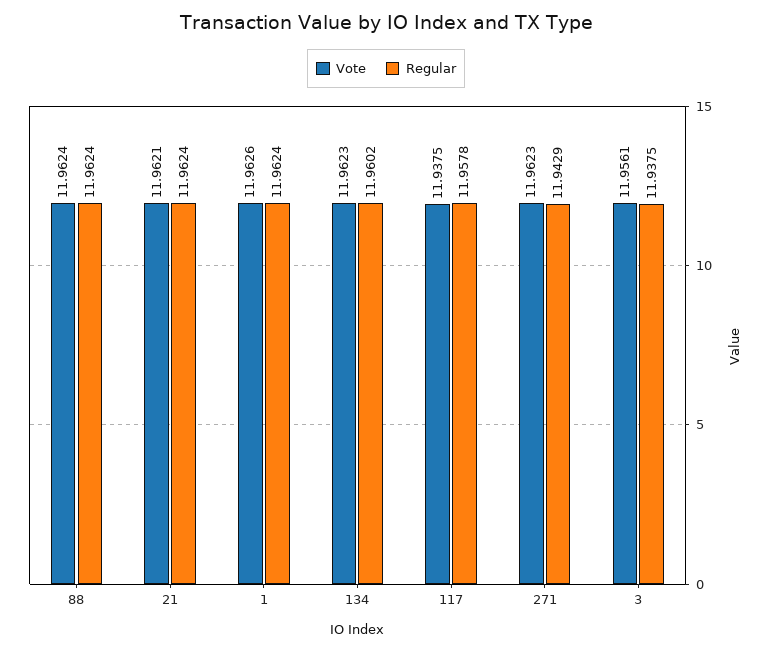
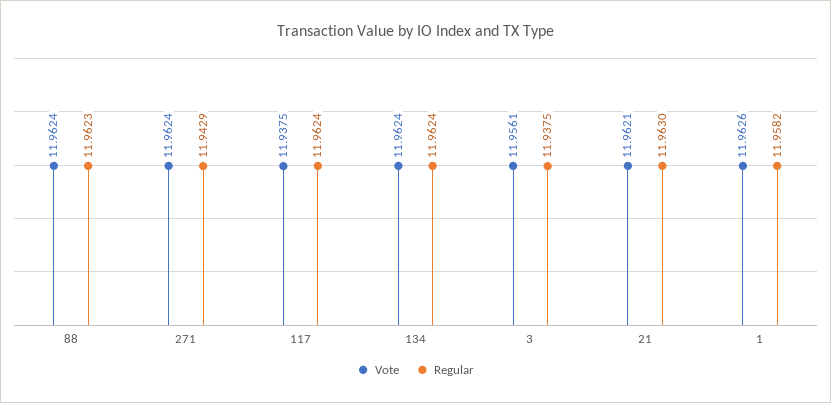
Regular, 88: 11.9624 -> 11.9623
Regular, 21: 11.9624 -> 11.963
Regular, 1: 11.9624 -> 11.9582
Vote, 134: 11.9623 -> 11.9624
Regular, 134: 11.9602 -> 11.9624
Regular, 117: 11.9578 -> 11.9624
Vote, 271: 11.9623 -> 11.9624

